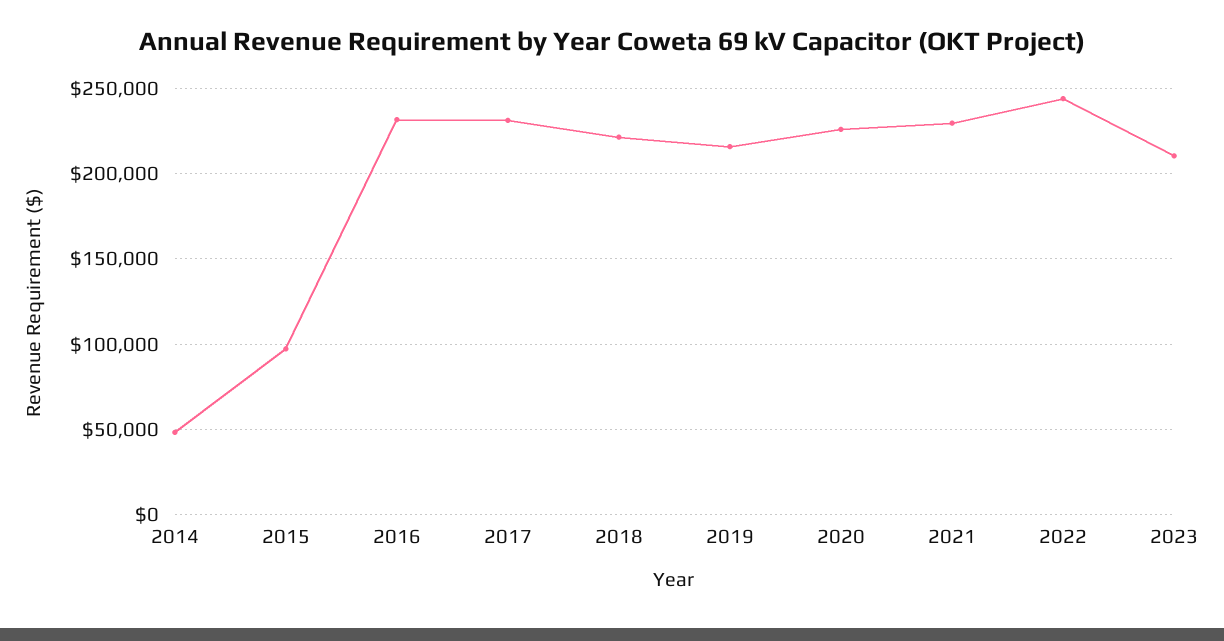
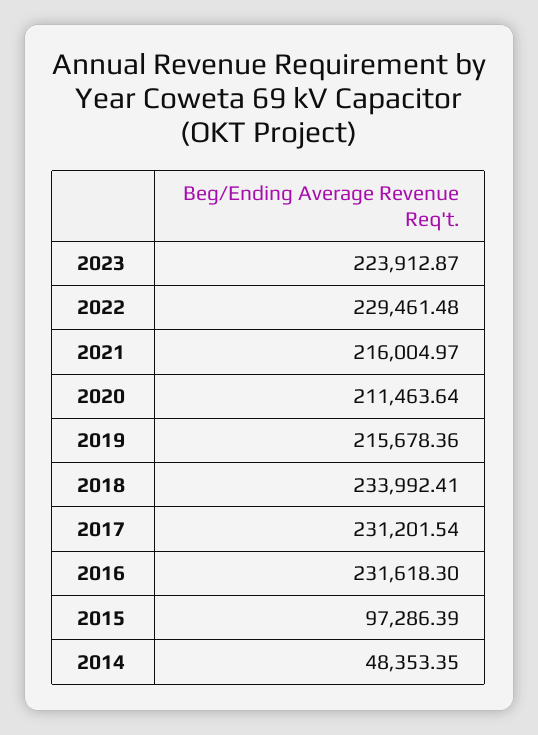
2018: 220000 -> 233992.41
2020: 225000 -> 211463.64
2021: 230000 -> 216004.97
2022: 245000 -> 229461.48
2023: 210000 -> 223912.87

